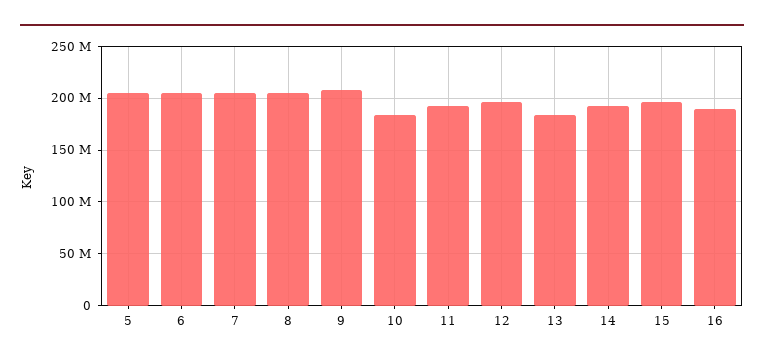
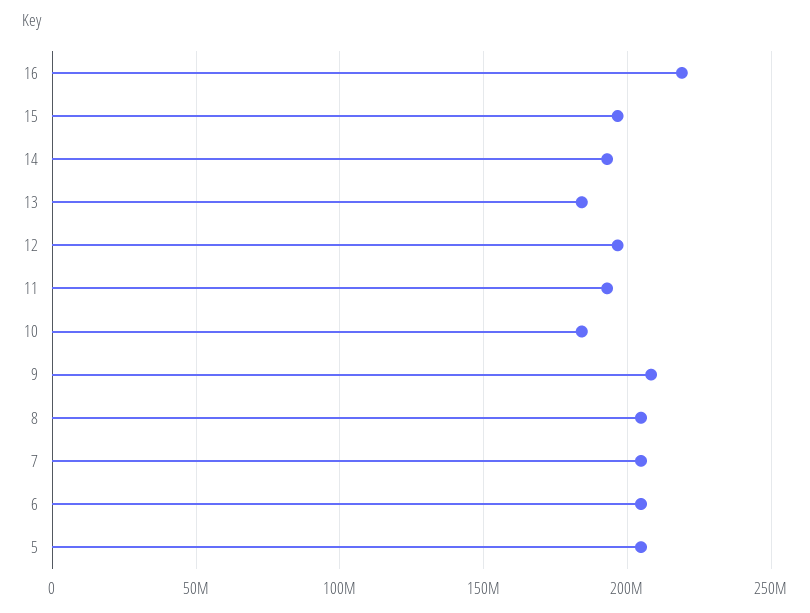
16: 190000000 -> 220000000

